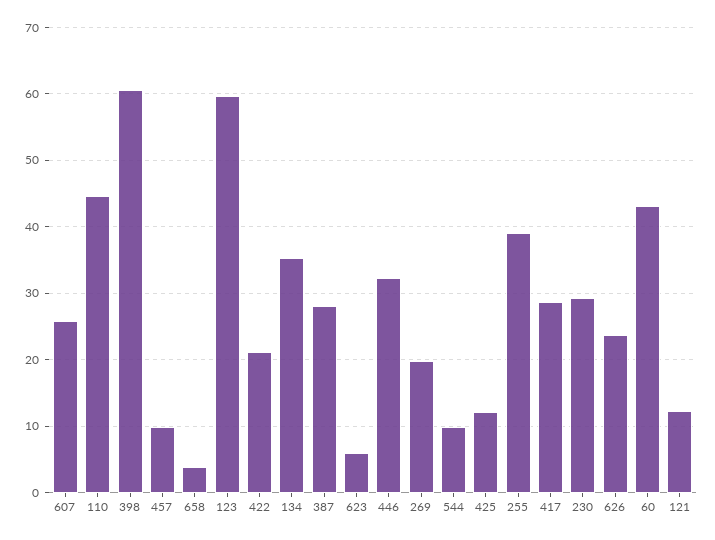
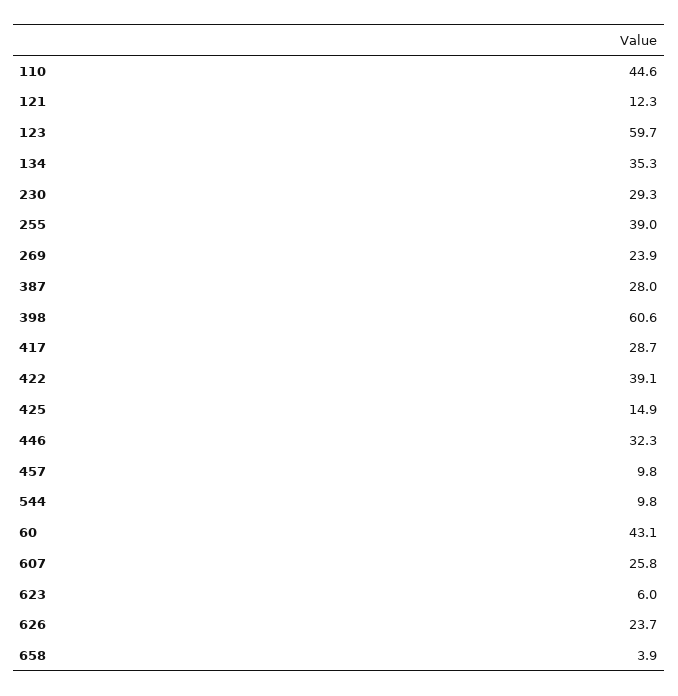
422: 21 -> 39.1
269: 20 -> 23.9
425: 12 -> 14.9

